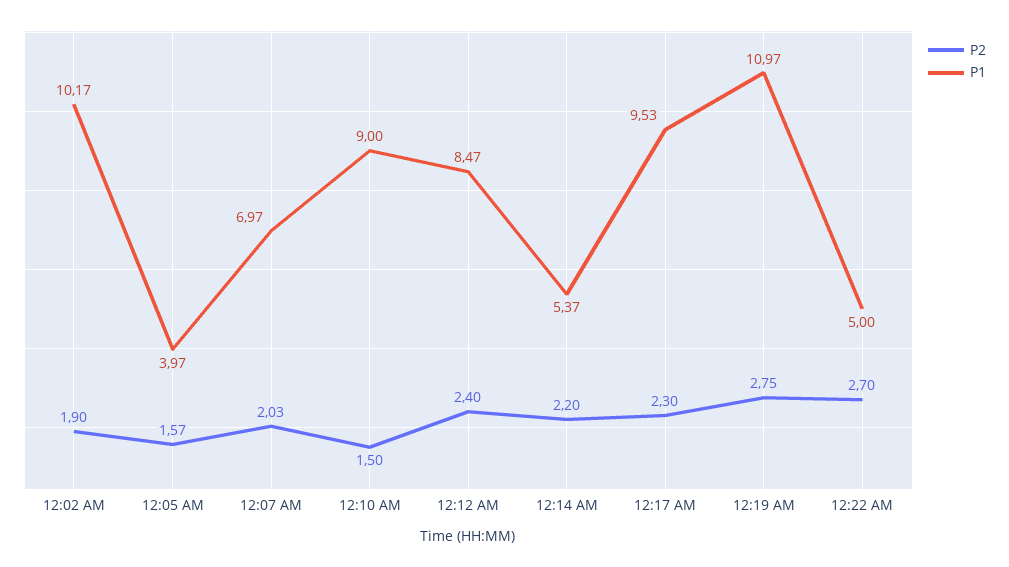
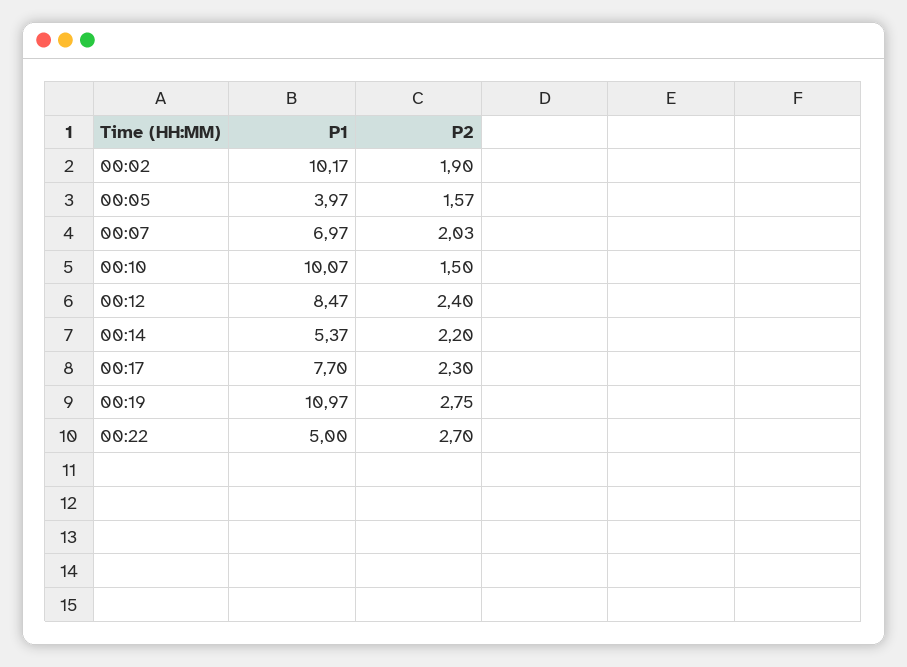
P1, 12:10 AM: 9 -> 10.07
P1, 12:17 AM: 9.53 -> 7.7

